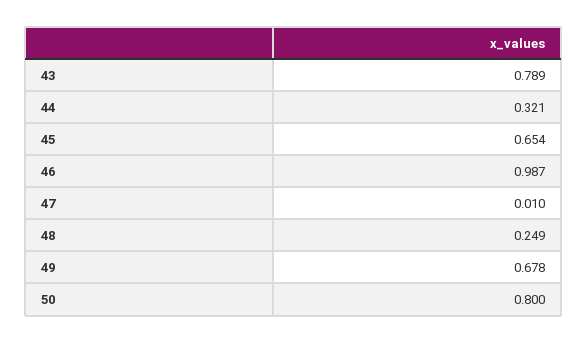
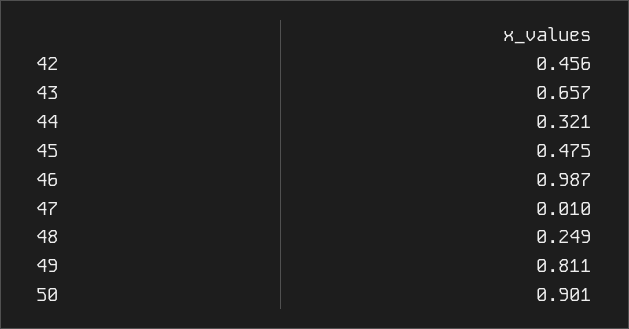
43: 0.789 -> 0.657
45: 0.654 -> 0.475
49: 0.678 -> 0.811
50: 0.8 -> 0.901
42: none -> 0.456

